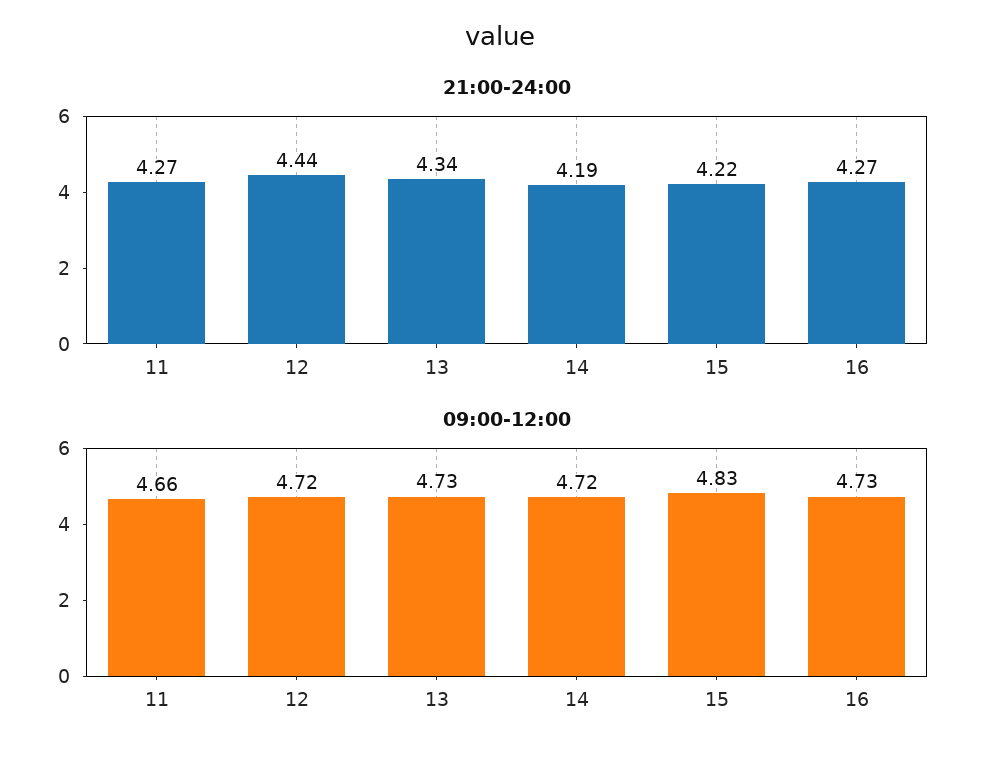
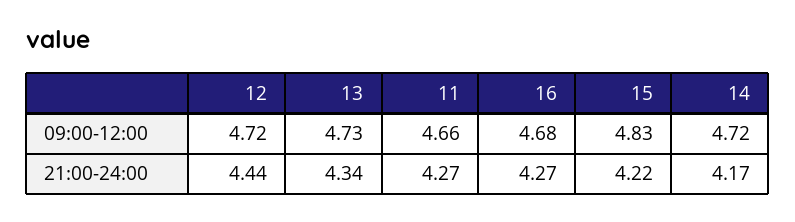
21:00-24:00, 14: 4.19 -> 4.17
09:00-12:00, 16: 4.73 -> 4.68

